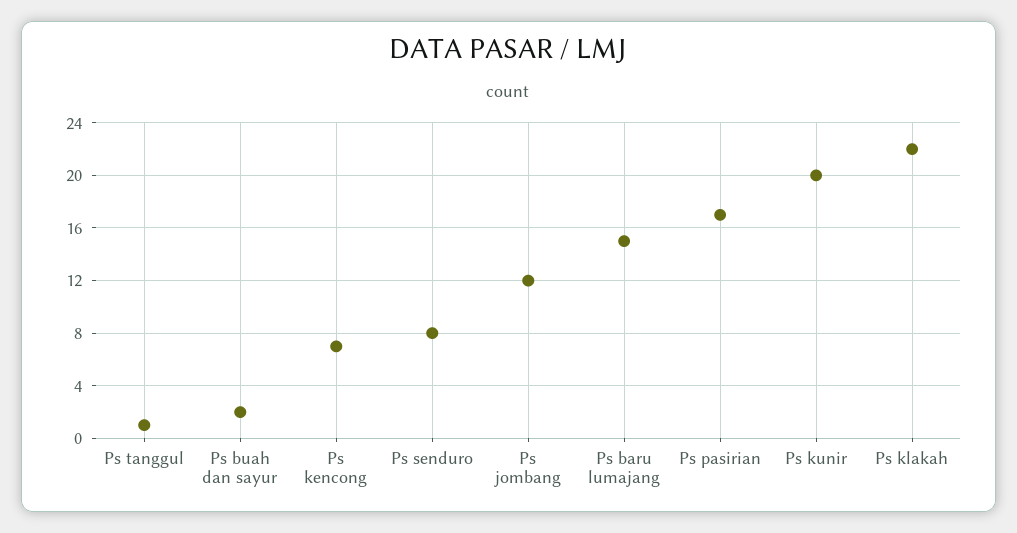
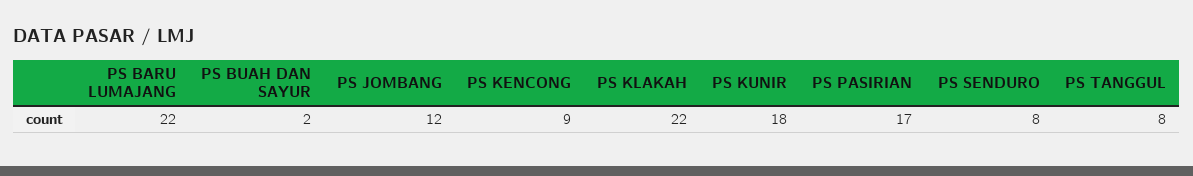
Ps tanggul: 1 -> 8
Ps kencong: 7 -> 9
Ps baru lumajang: 15 -> 22
Ps kunir: 20 -> 18

